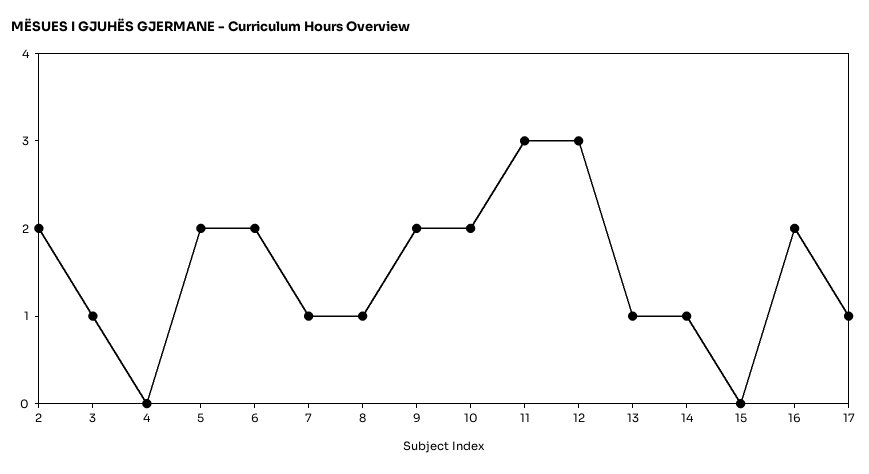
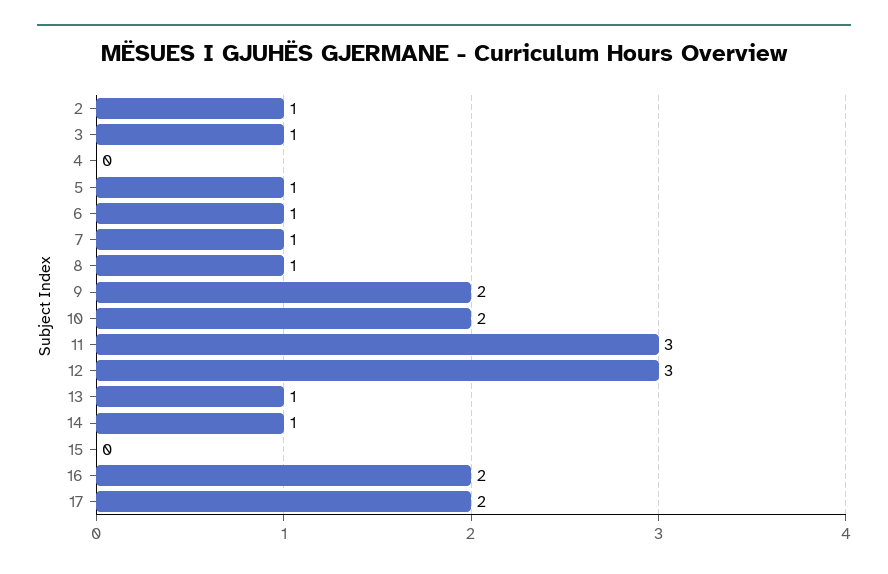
2: 2 -> 1
5: 2 -> 1
6: 2 -> 1
17: 1 -> 2

